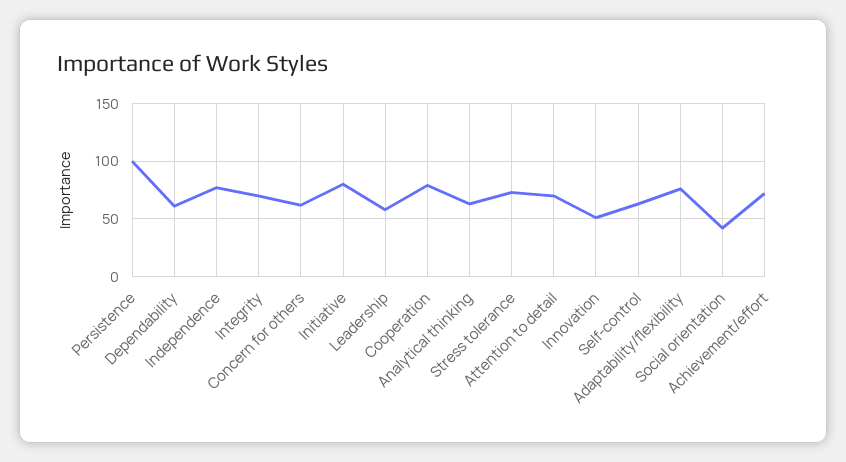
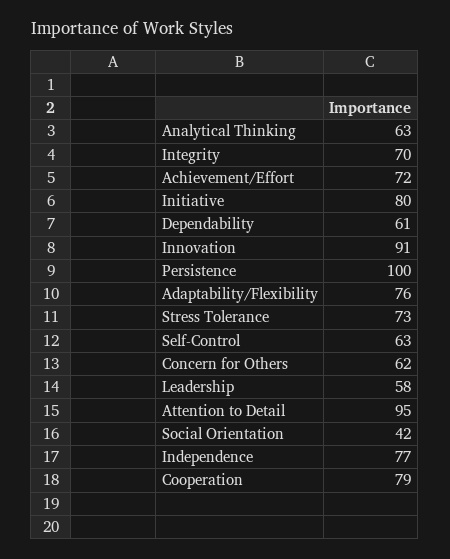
Attention to detail: 70 -> 95
Innovation: 50 -> 91

